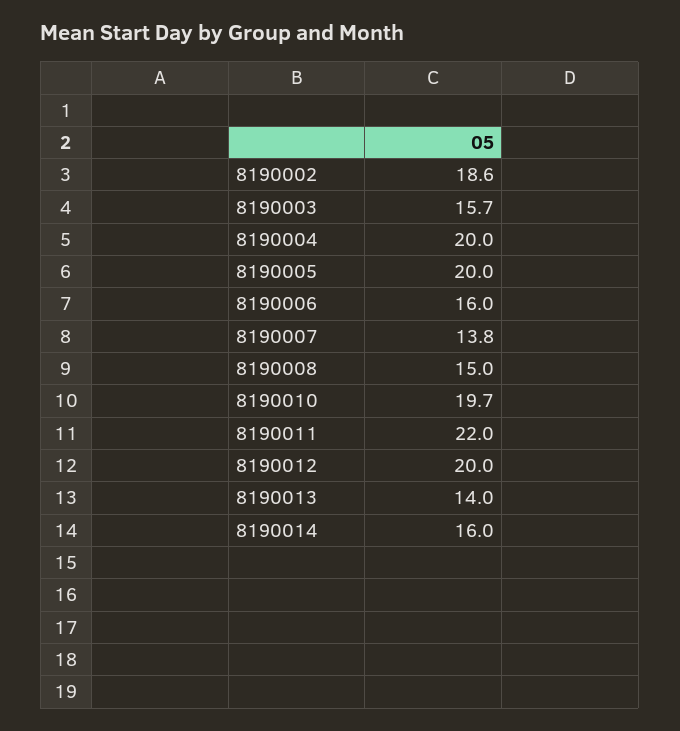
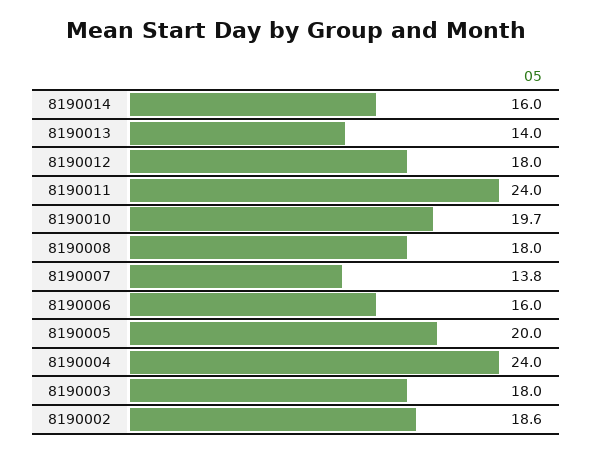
8190003: 15.7 -> 18
8190004: 20 -> 24
8190008: 15 -> 18
8190011: 22 -> 24
8190012: 20 -> 18

